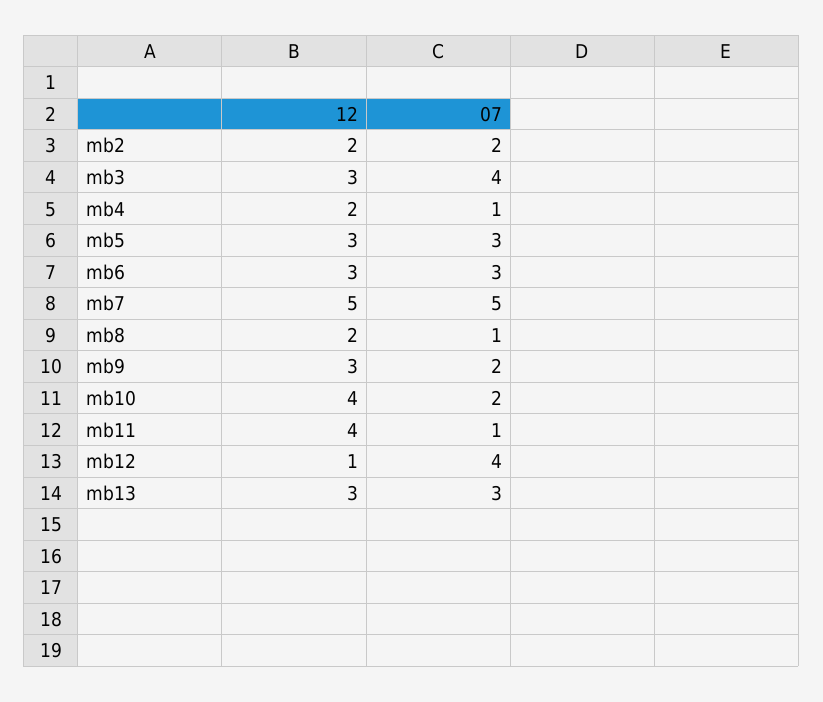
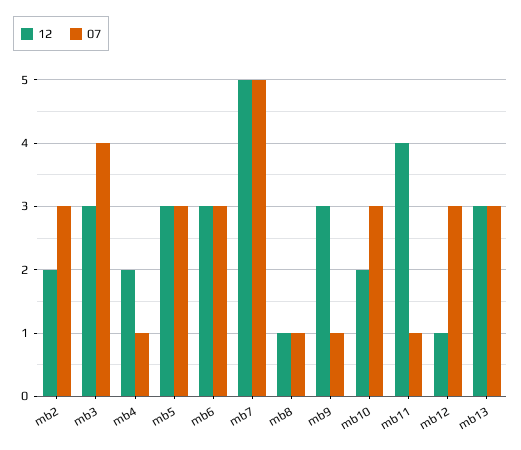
07, mb2: 2 -> 3
12, mb8: 2 -> 1
07, mb9: 2 -> 1
12, mb10: 4 -> 2
07, mb10: 2 -> 3
07, mb12: 4 -> 3

